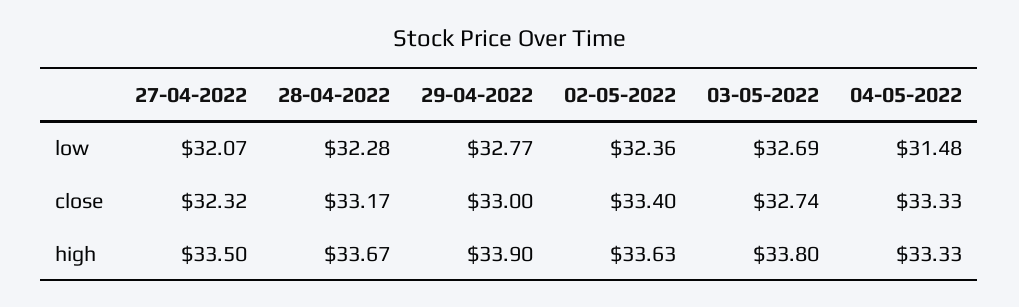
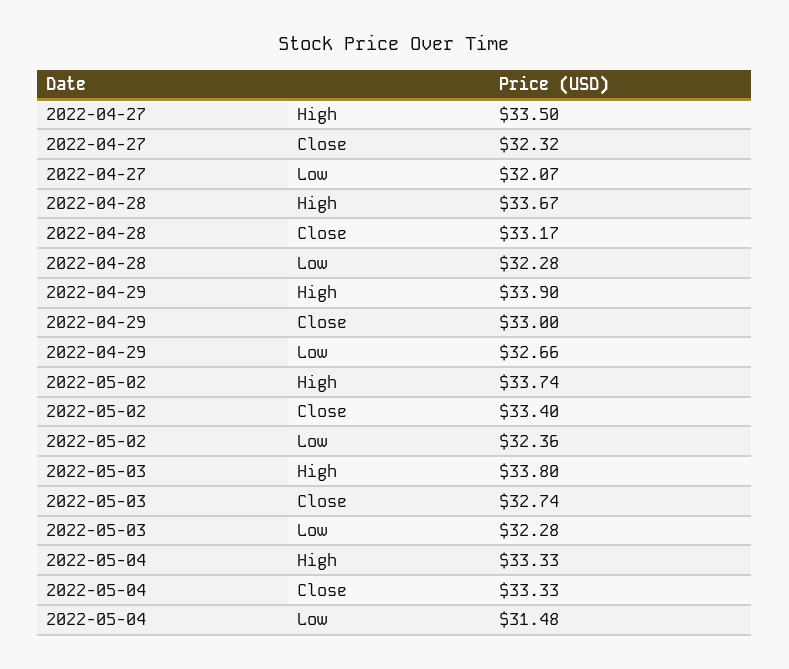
29-04-2022, low: 32.77 -> 32.66
03-05-2022, low: 32.69 -> 32.28
02-05-2022, high: 33.63 -> 33.74

